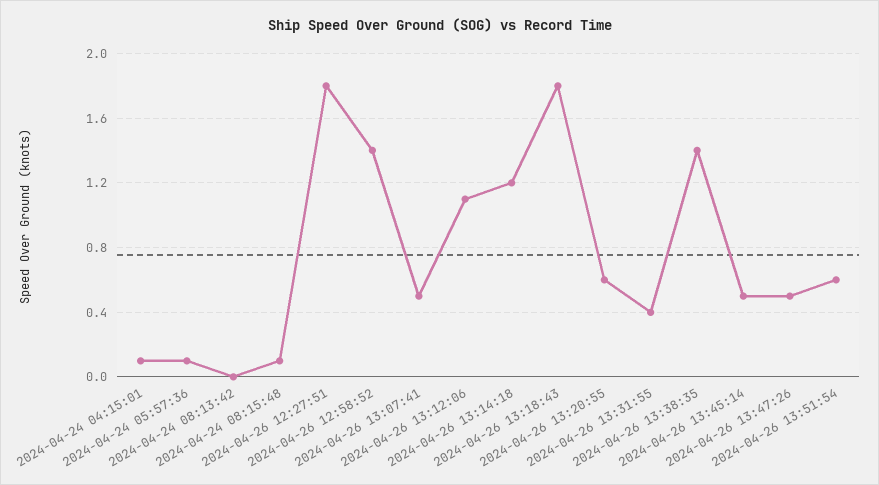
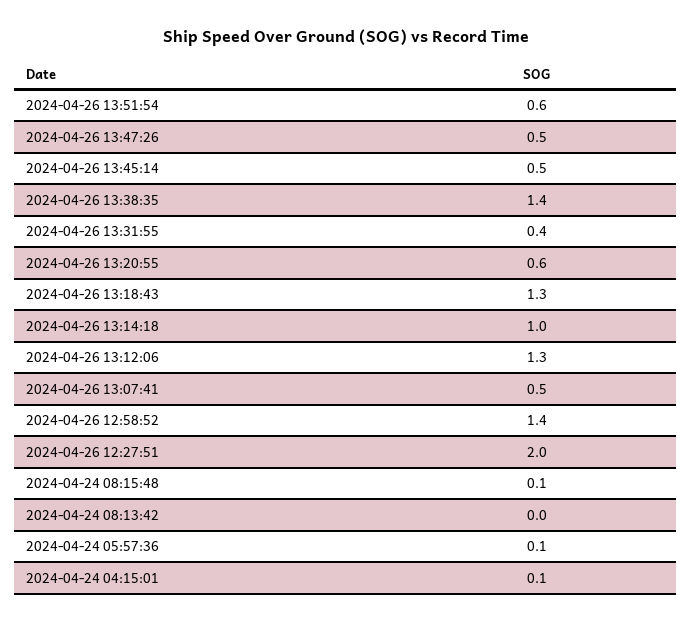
2024-04-26 12:27:51: 1.8 -> 2
2024-04-26 13:12:06: 1.1 -> 1.3
2024-04-26 13:14:18: 1.2 -> 1
2024-04-26 13:18:43: 1.8 -> 1.3

